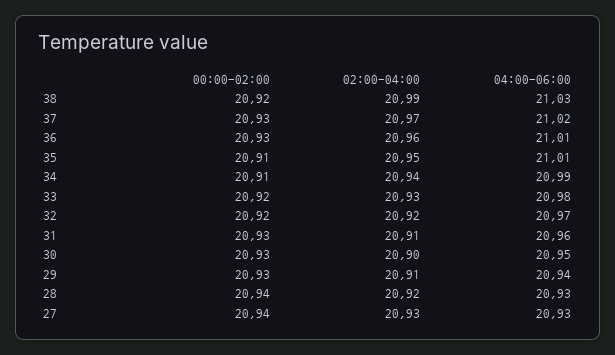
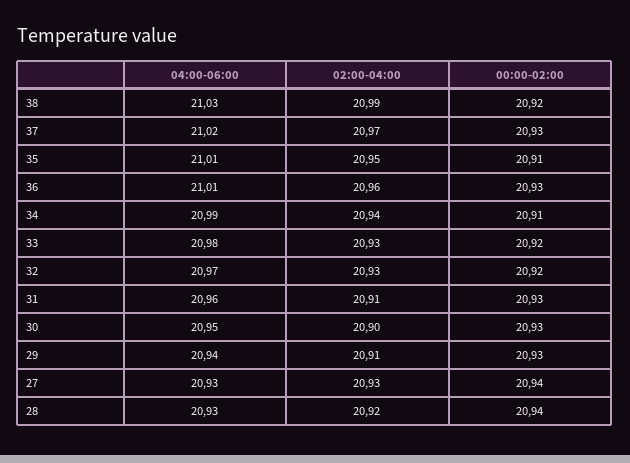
02:00-04:00, 32: 20.92 -> 20.93

